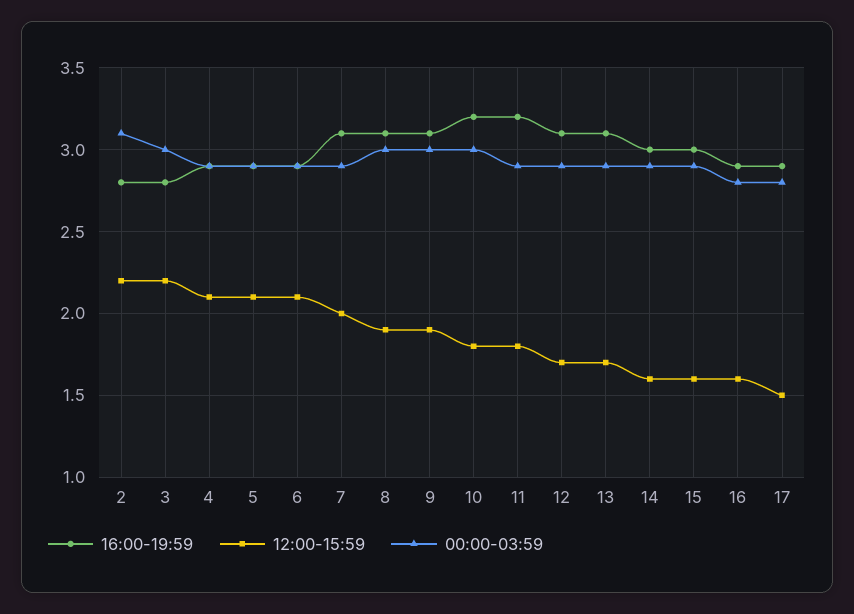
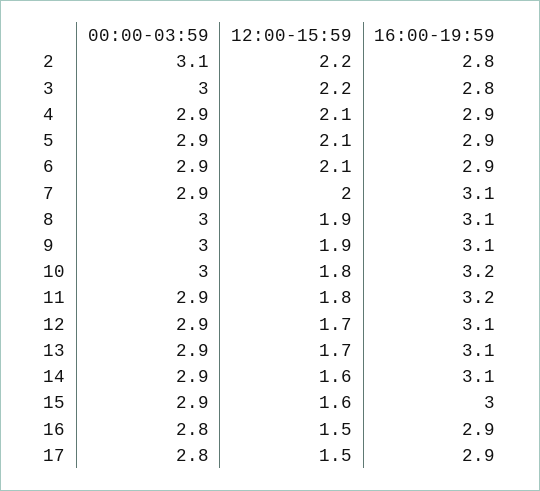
16:00-19:59, 14: 3 -> 3.1
12:00-15:59, 16: 1.6 -> 1.5

